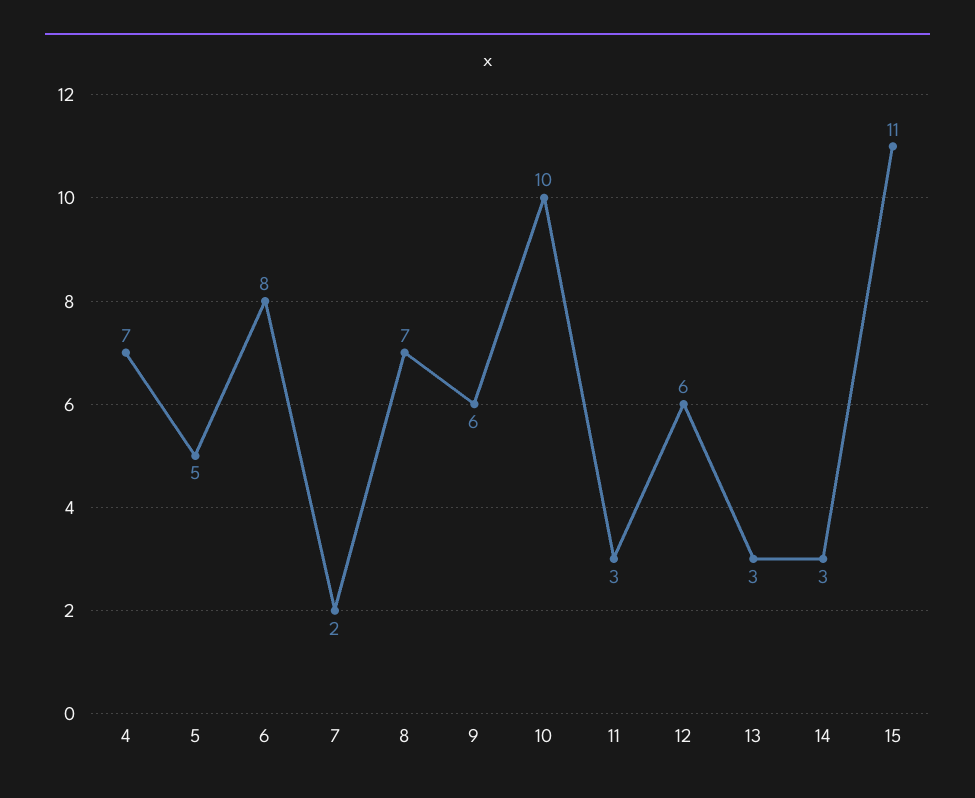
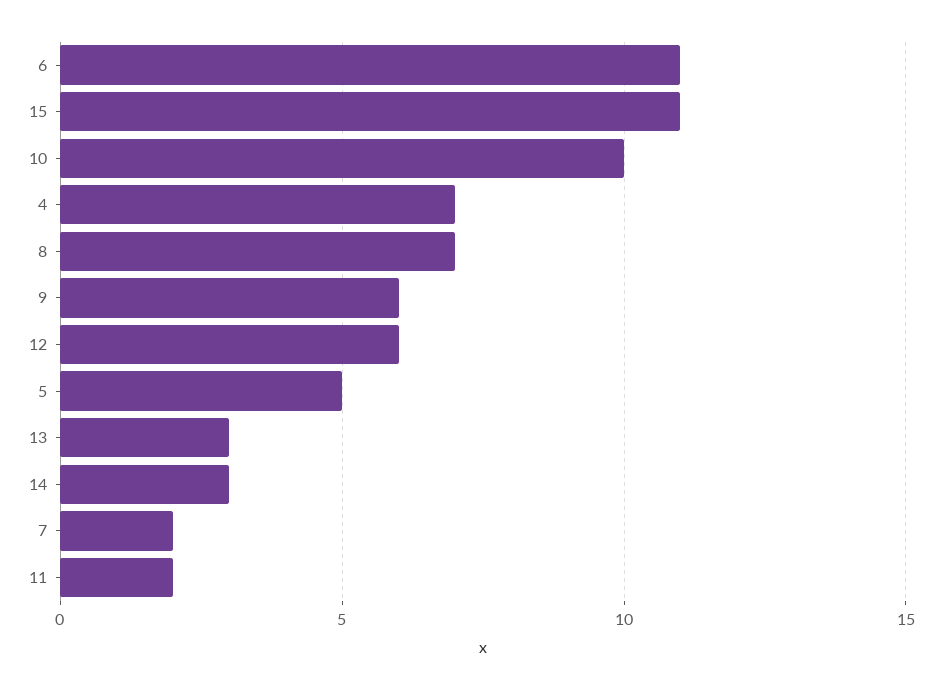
6: 8 -> 11
11: 3 -> 2

